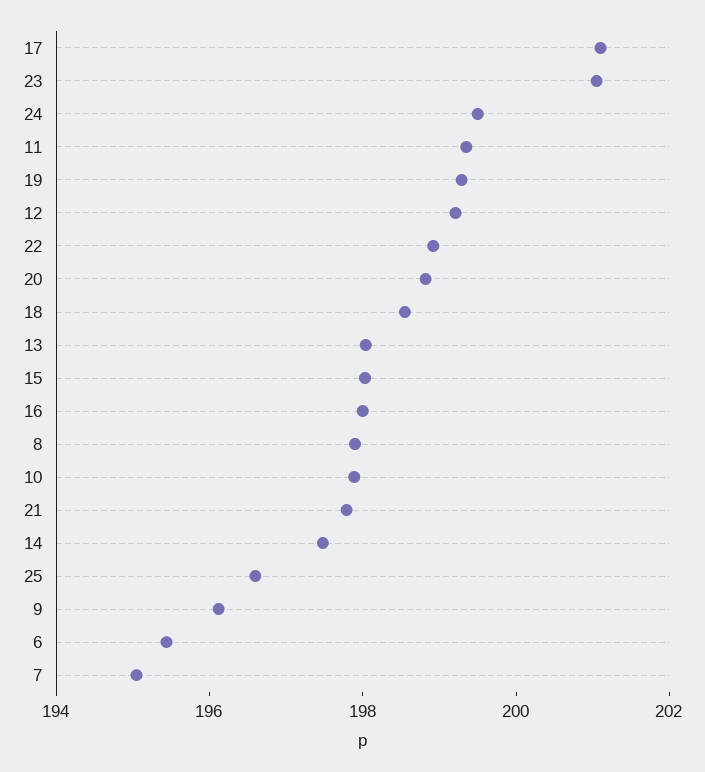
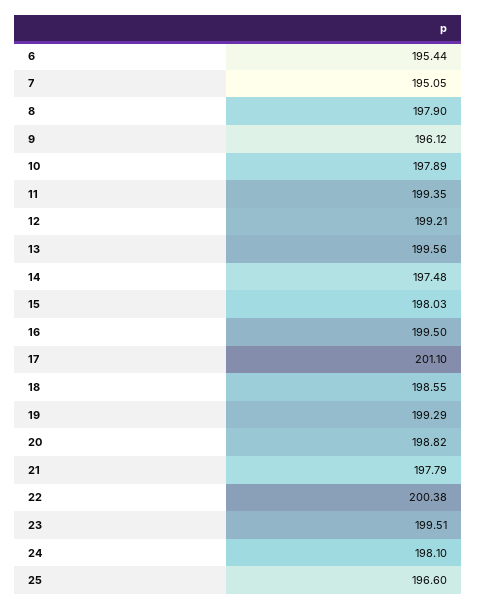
23: 201 -> 199.51
24: 199.5 -> 198.1
22: 199 -> 200.38
13: 198 -> 199.56
16: 198 -> 199.5

